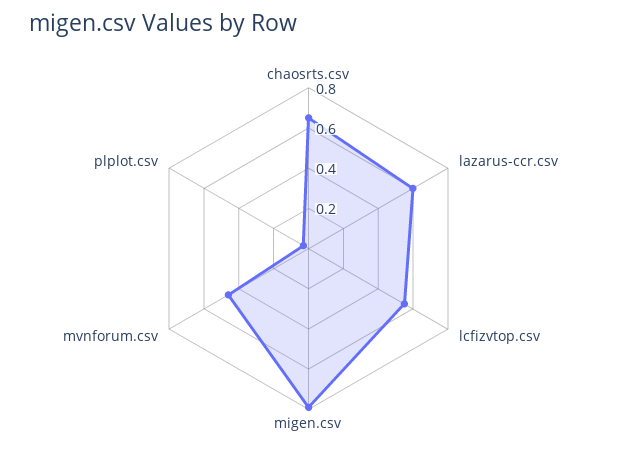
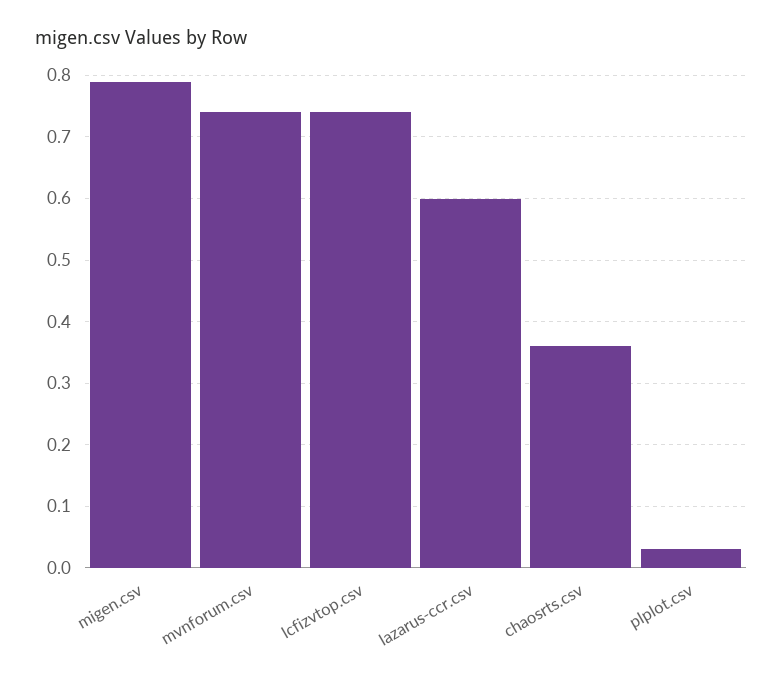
chaosrts.csv: 0.65 -> 0.36
lcfizvtop.csv: 0.55 -> 0.74
mvnforum.csv: 0.45 -> 0.74

